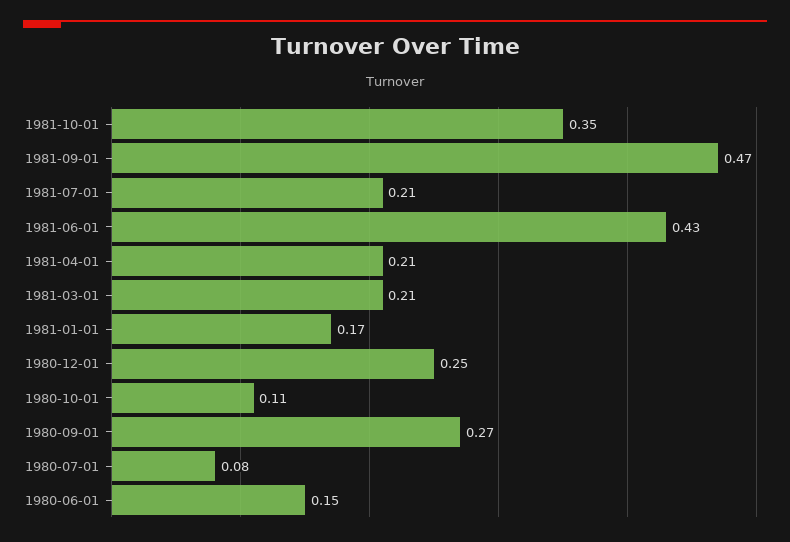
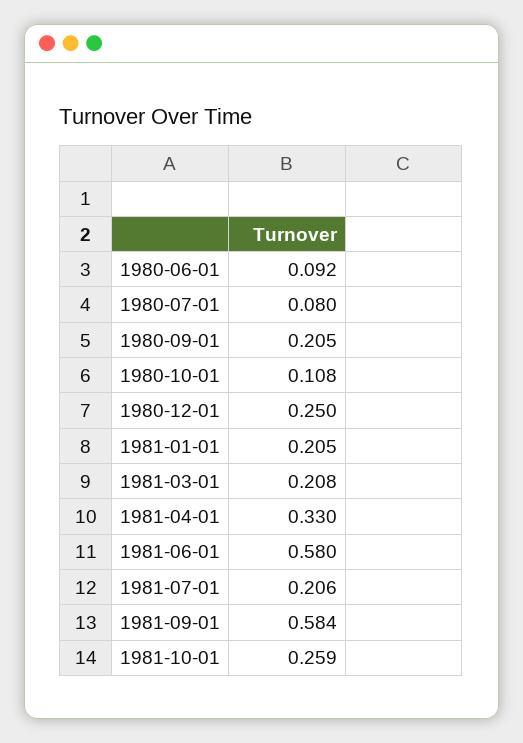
1981-10-01: 0.35 -> 0.259
1981-09-01: 0.47 -> 0.584
1981-06-01: 0.43 -> 0.58
1981-04-01: 0.21 -> 0.33
1981-01-01: 0.17 -> 0.205
1980-09-01: 0.27 -> 0.205
1980-06-01: 0.15 -> 0.092

